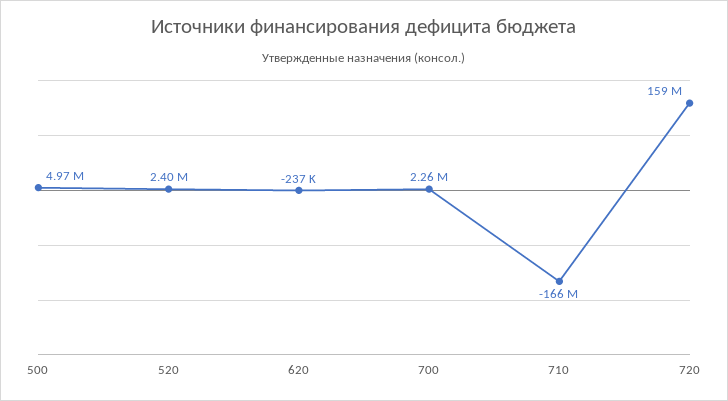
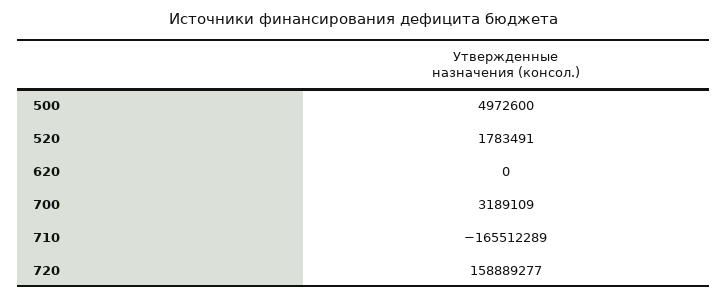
520: 2400000 -> 1783491
620: -237000 -> 0
700: 2260000 -> 3189109

